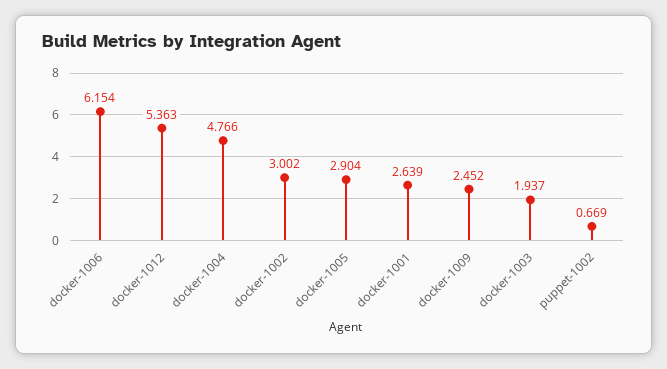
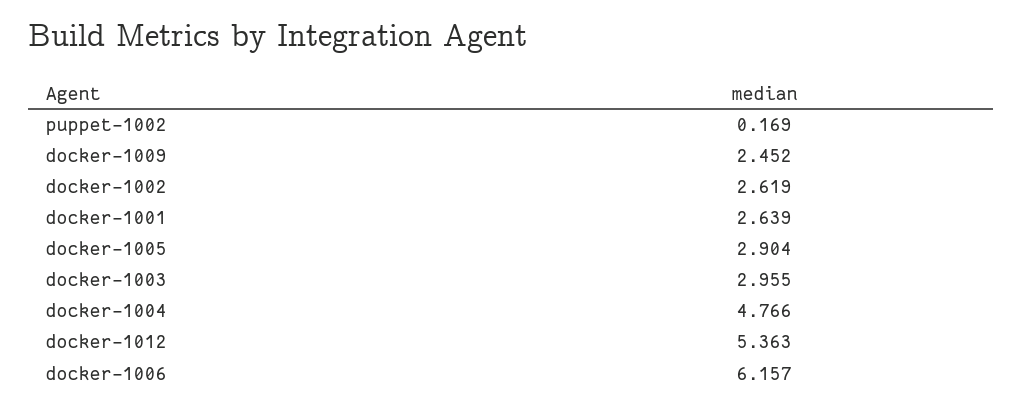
docker-1006: 6.154 -> 6.157
docker-1002: 3.002 -> 2.619
docker-1003: 1.937 -> 2.955
puppet-1002: 0.669 -> 0.169

